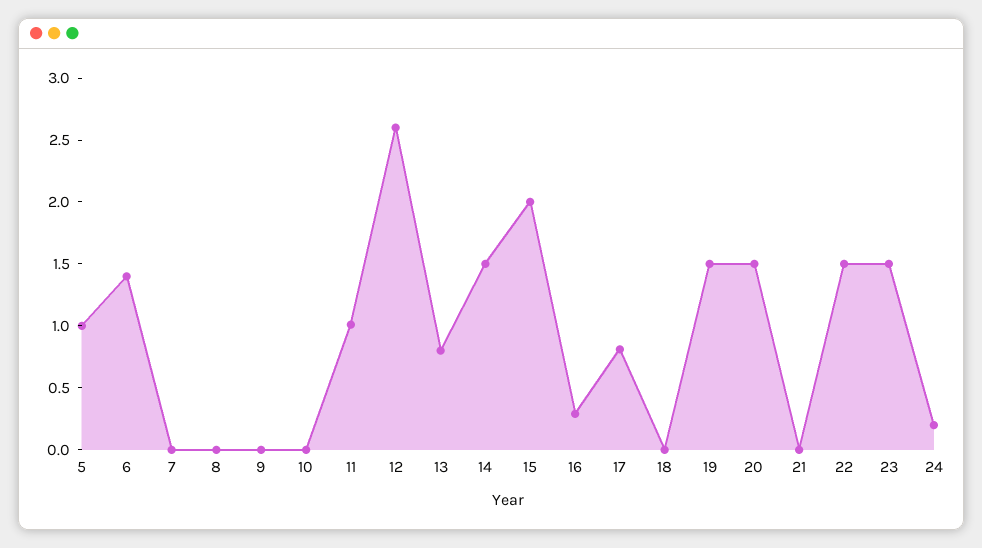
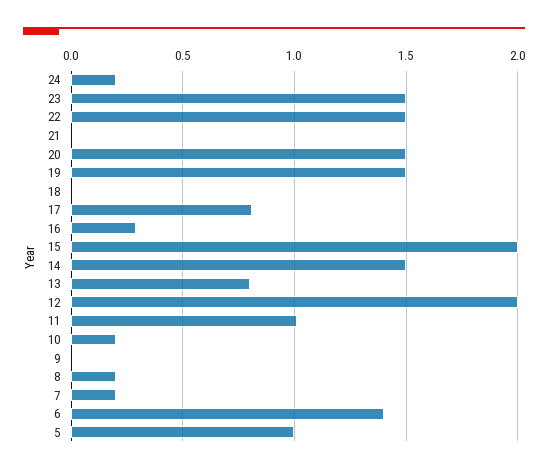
7: 0 -> 0.2
8: 0 -> 0.2
10: 0 -> 0.2
12: 2.6 -> 2

